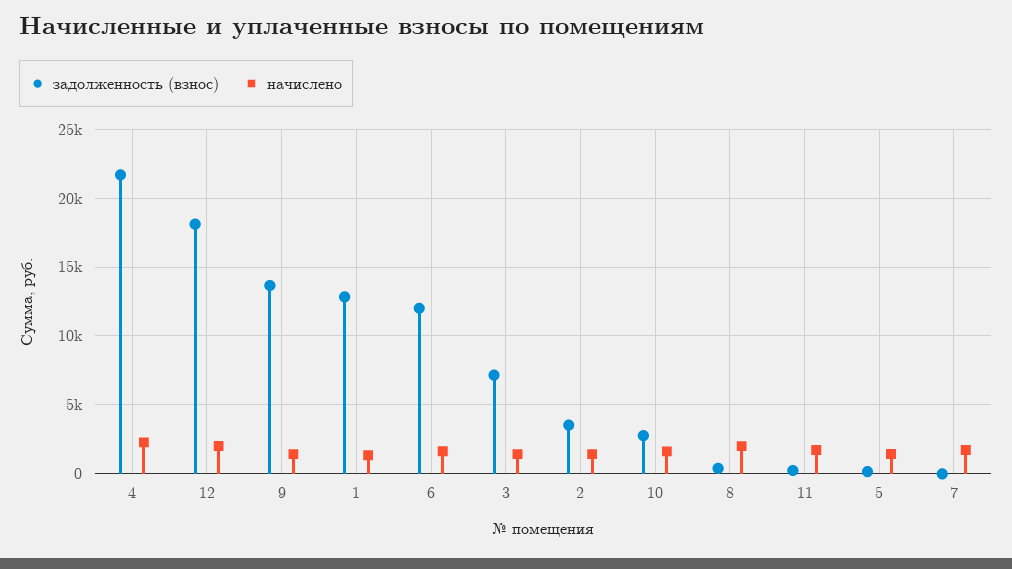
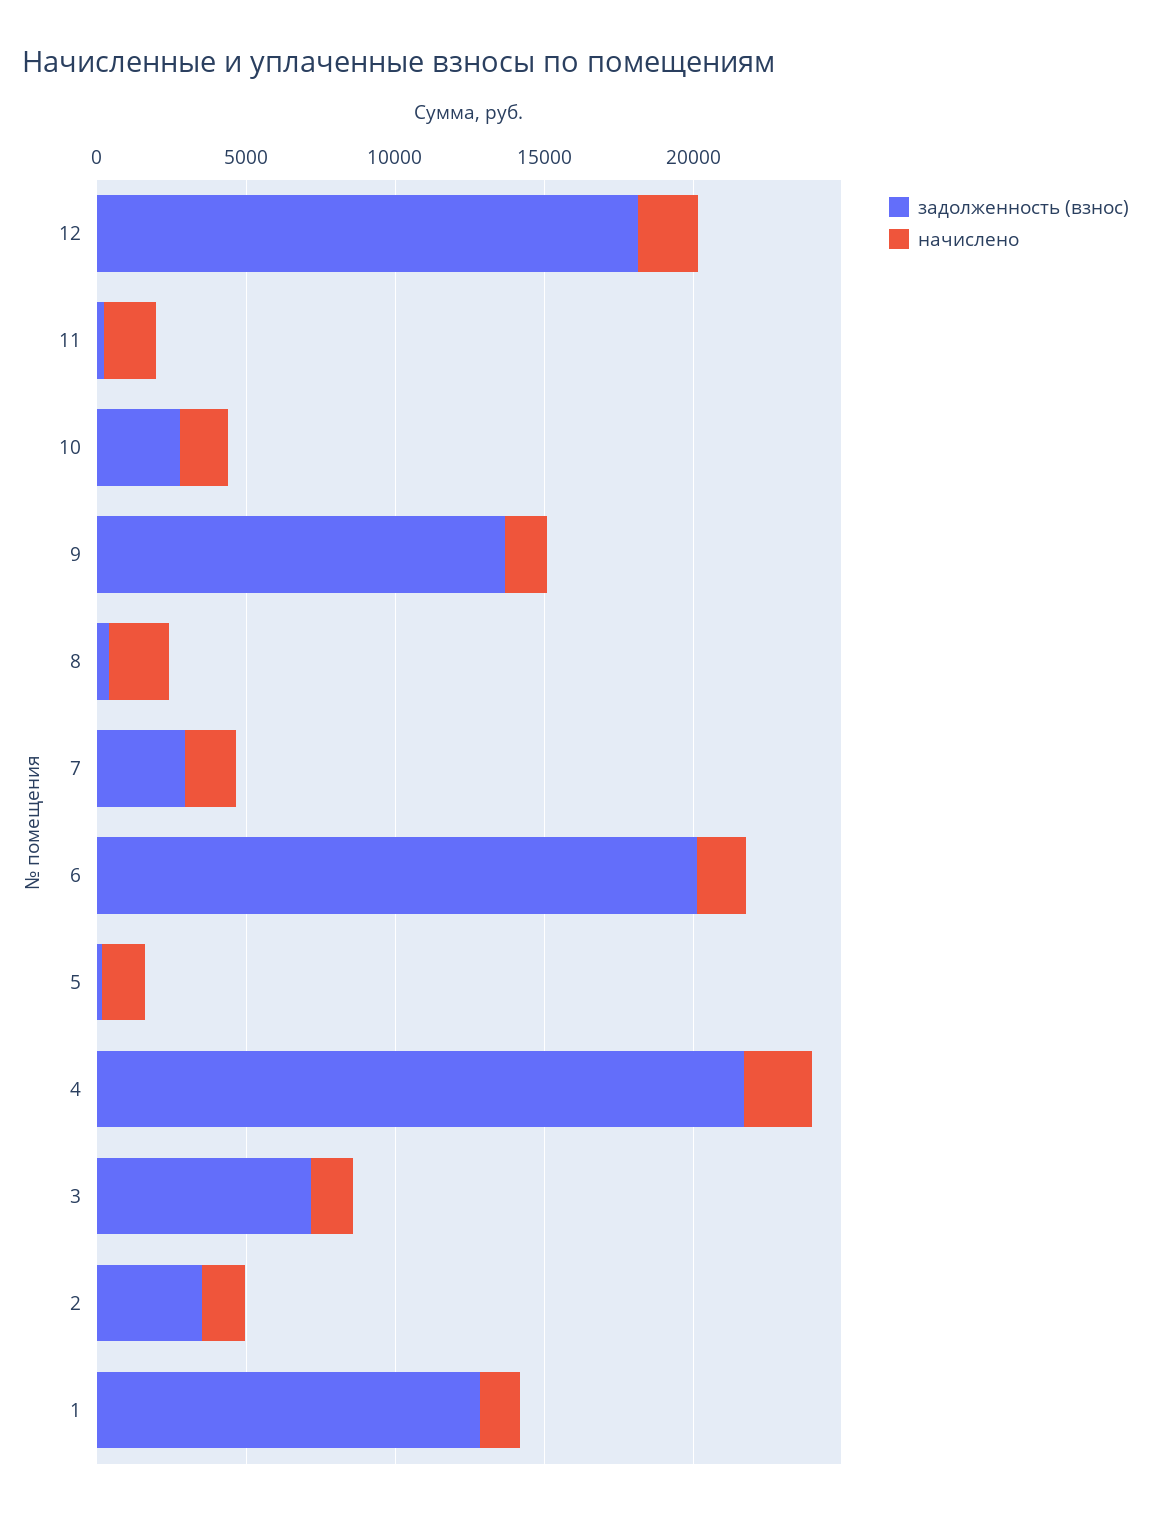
задолженность (взнос), 6: 12000 -> 20000
задолженность (взнос), 7: 0 -> 3000

